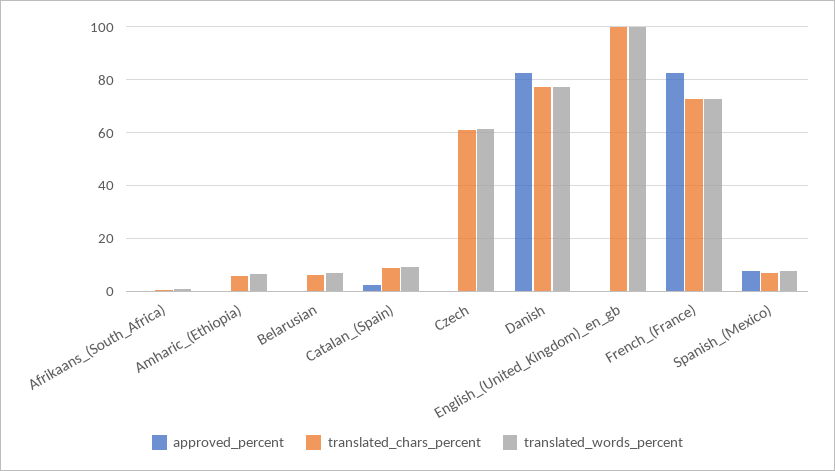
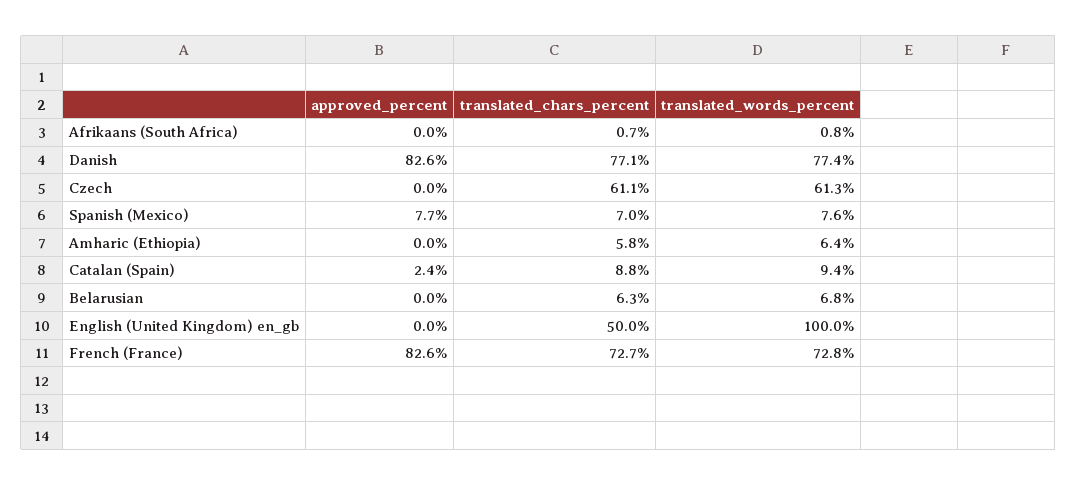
translated_chars_percent, English_(United_Kingdom)_en_gb: 100 -> 50

